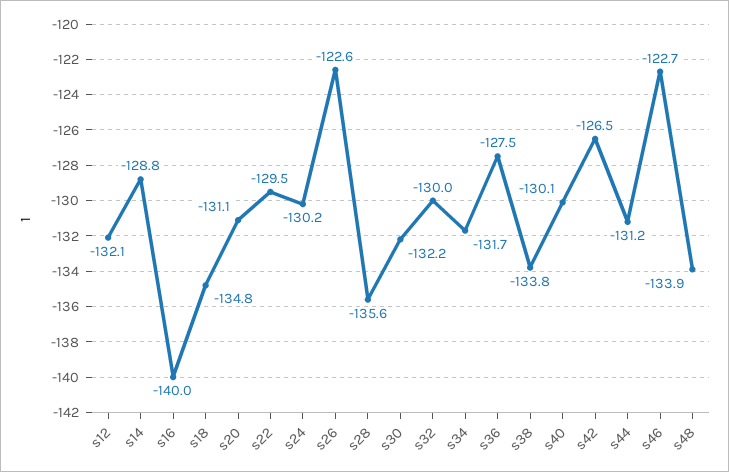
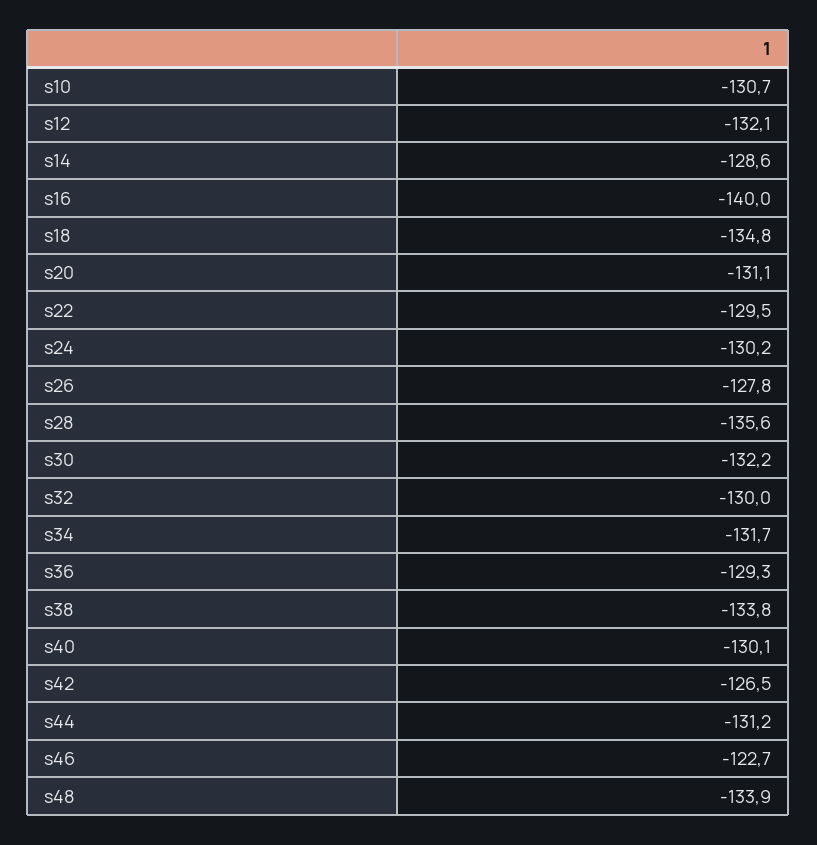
s14: -128.8 -> -128.6
s26: -122.6 -> -127.8
s36: -127.5 -> -129.3
s10: none -> -130.7

